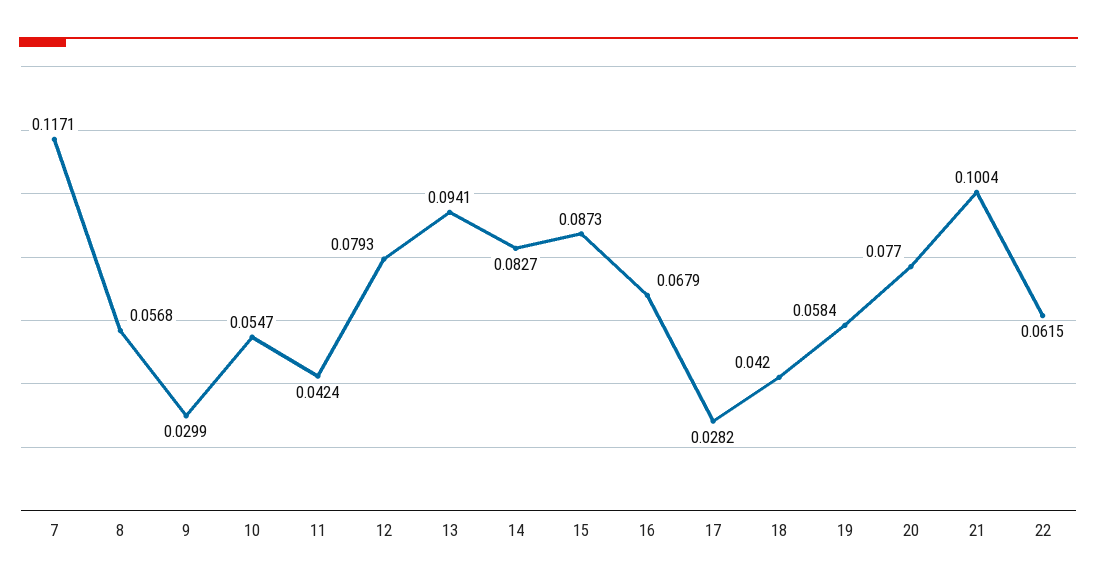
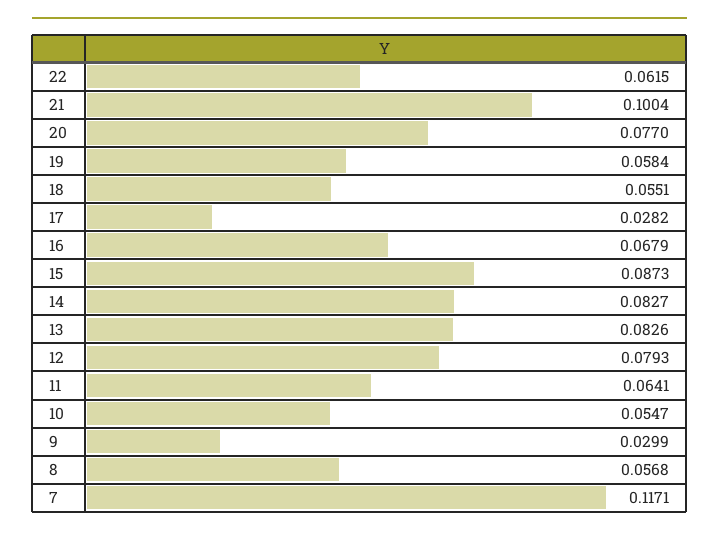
11: 0.0424 -> 0.0641
13: 0.0941 -> 0.0826
18: 0.042 -> 0.0551

